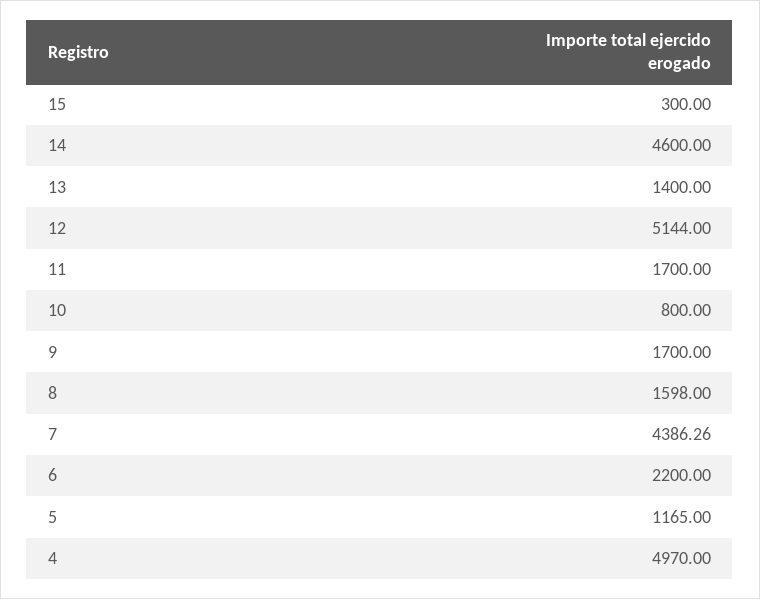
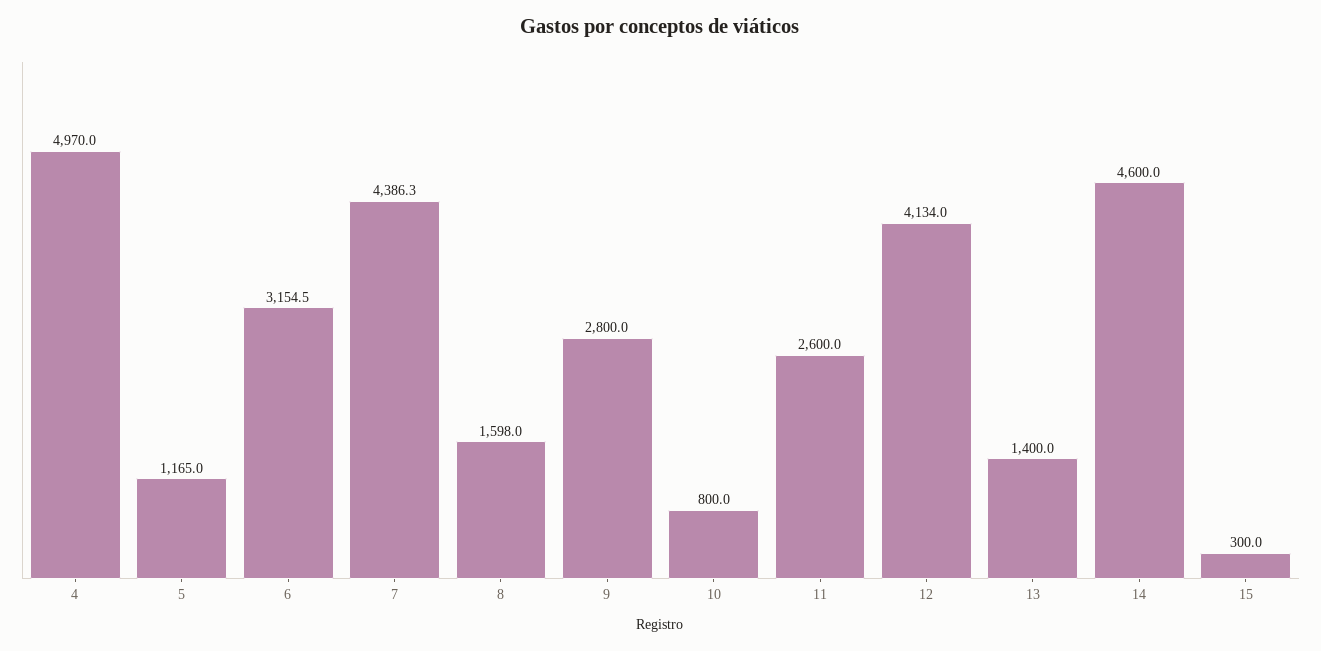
12: 5144 -> 4134
11: 1700 -> 2600
9: 1700 -> 2800
6: 2200 -> 3154.5

